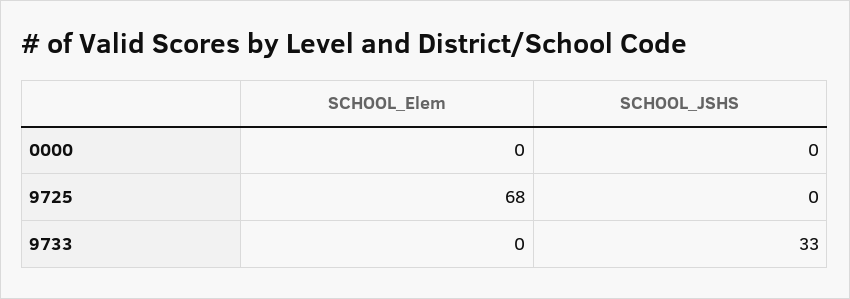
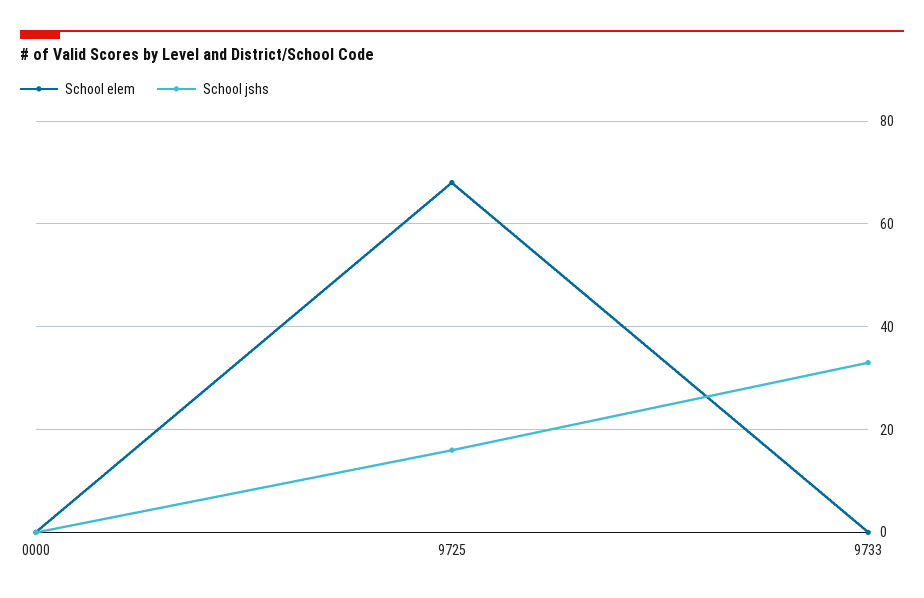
SCHOOL_JSHS, 9725: 0 -> 15

